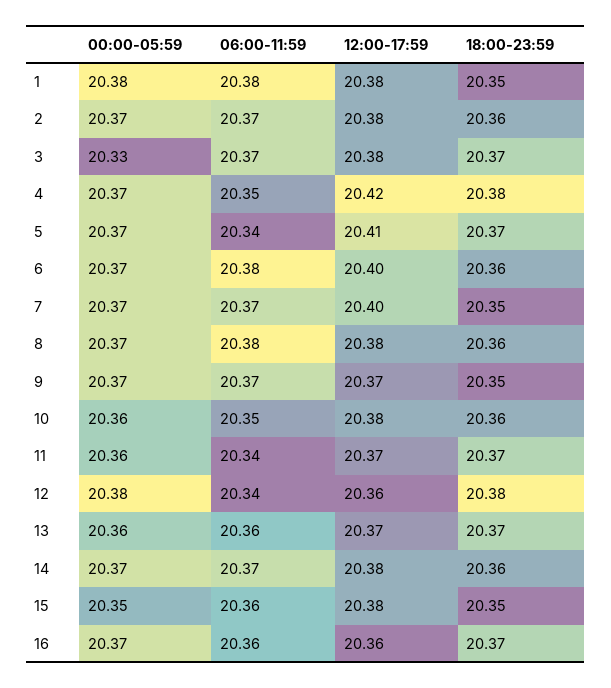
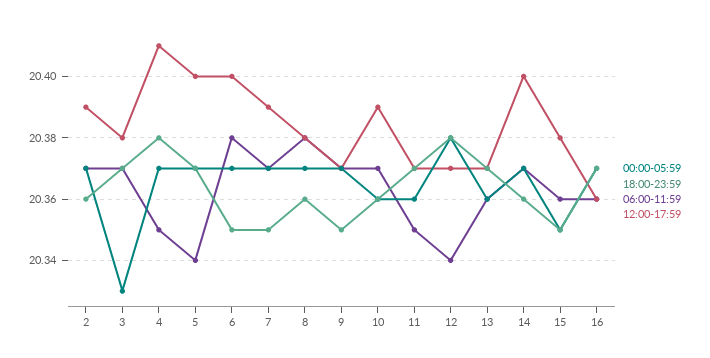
00:00-05:59, 1: 20.38 -> none
06:00-11:59, 1: 20.38 -> none
12:00-17:59, 1: 20.38 -> none
18:00-23:59, 1: 20.35 -> none
12:00-17:59, 2: 20.38 -> 20.39
12:00-17:59, 4: 20.42 -> 20.41
12:00-17:59, 5: 20.41 -> 20.4
18:00-23:59, 6: 20.36 -> 20.35
12:00-17:59, 7: 20.4 -> 20.39
06:00-11:59, 10: 20.35 -> 20.37
12:00-17:59, 10: 20.38 -> 20.39
06:00-11:59, 11: 20.34 -> 20.35
12:00-17:59, 12: 20.36 -> 20.37
12:00-17:59, 14: 20.38 -> 20.4

